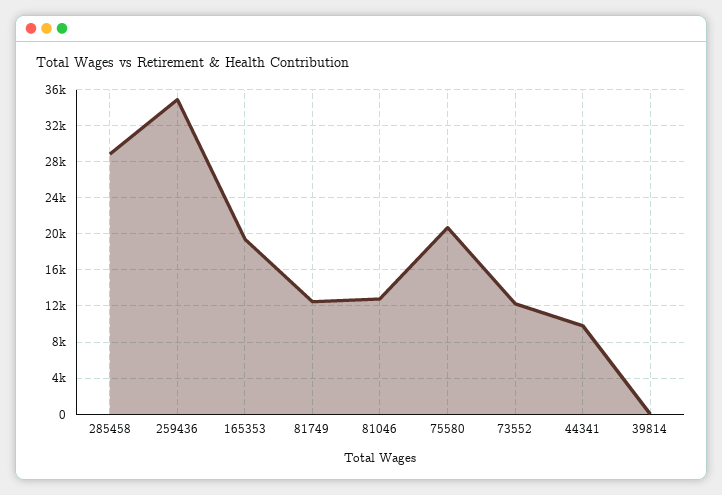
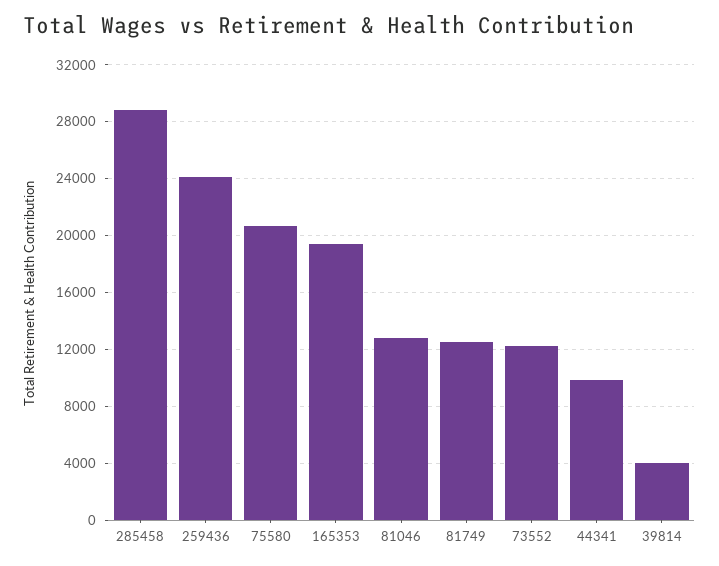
259436: 35000 -> 24000
39814: 0 -> 4000

